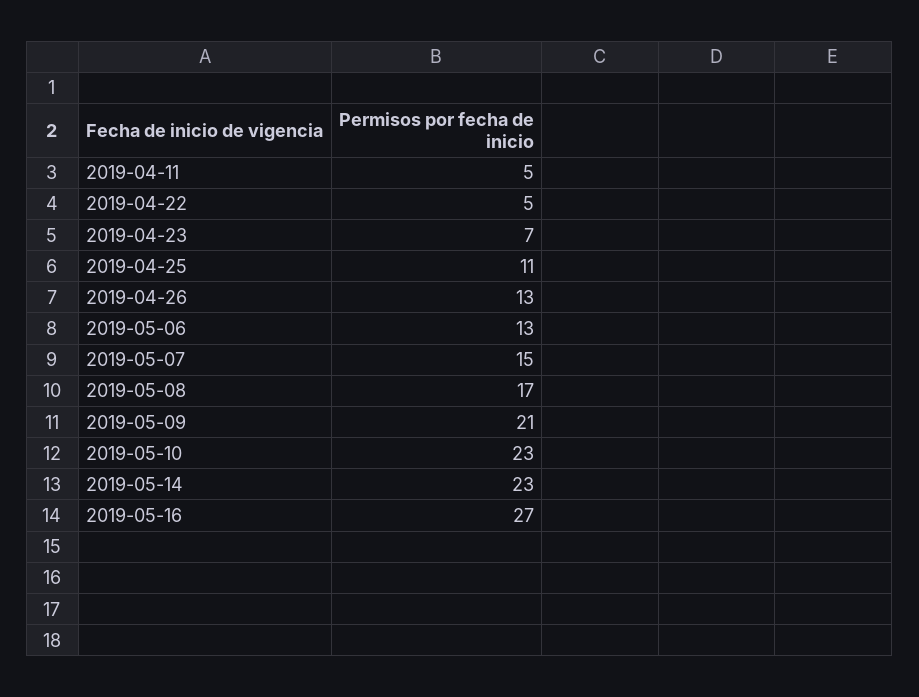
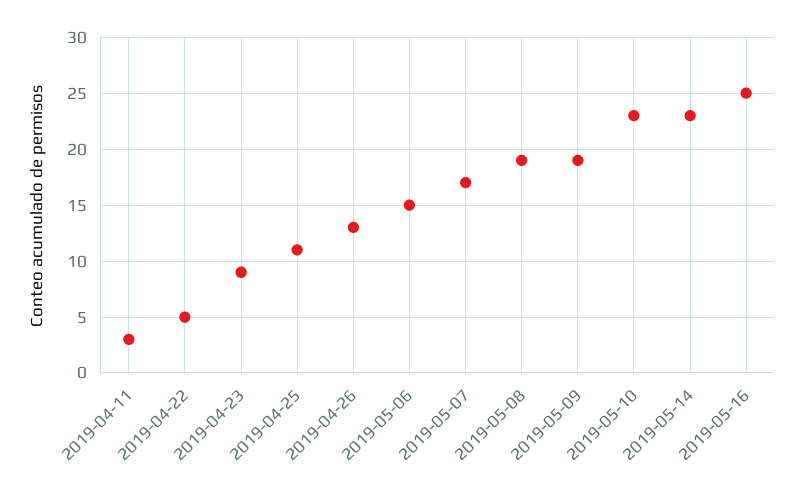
2019-04-11: 5 -> 3
2019-04-23: 7 -> 9
2019-05-06: 13 -> 15
2019-05-07: 15 -> 17
2019-05-08: 17 -> 19
2019-05-09: 21 -> 19
2019-05-16: 27 -> 25

